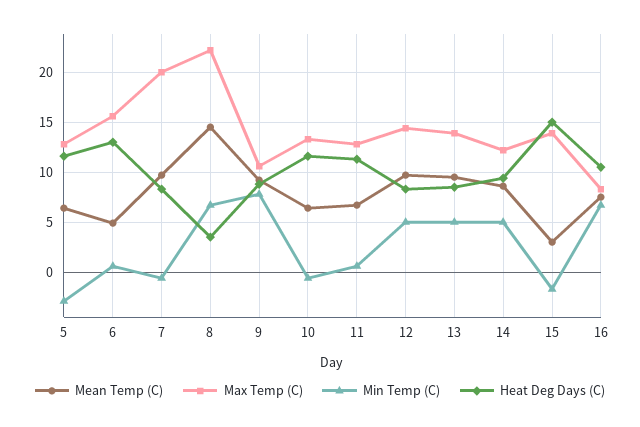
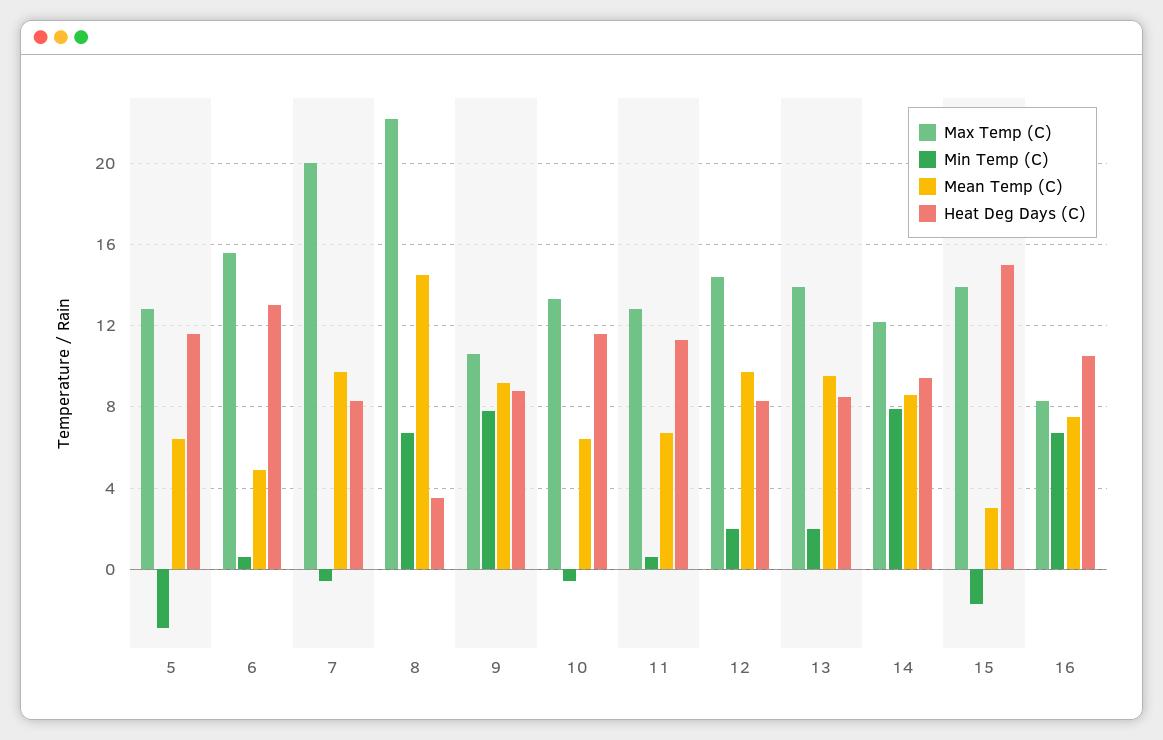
Min Temp (C), 12: 5 -> 2
Min Temp (C), 13: 5 -> 2
Min Temp (C), 14: 5 -> 8

